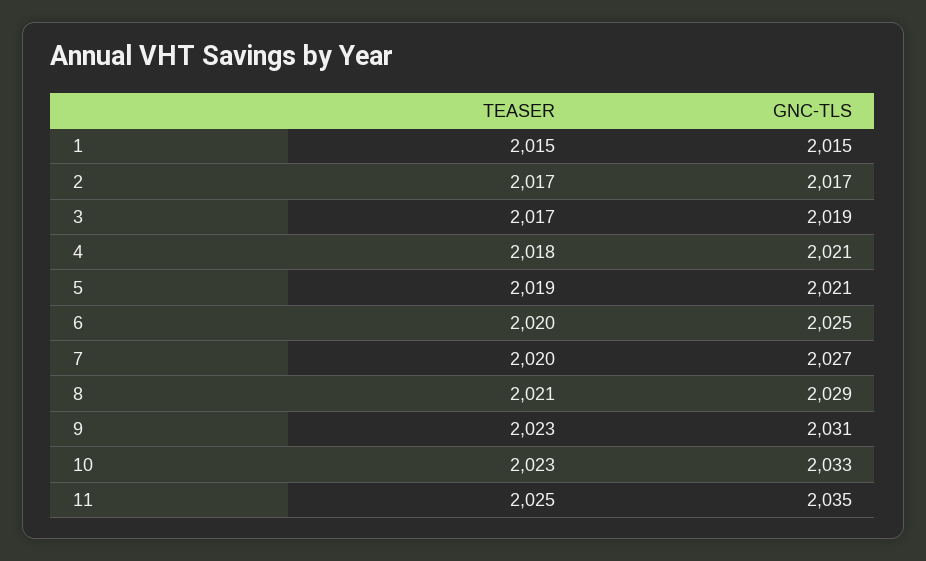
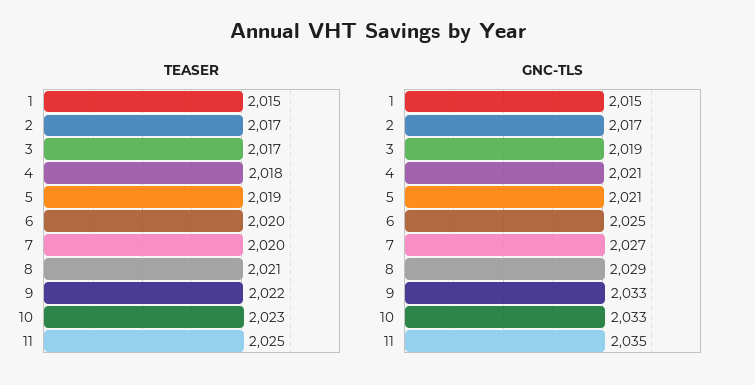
TEASER, 9: 2023 -> 2022
GNC-TLS, 9: 2031 -> 2033

